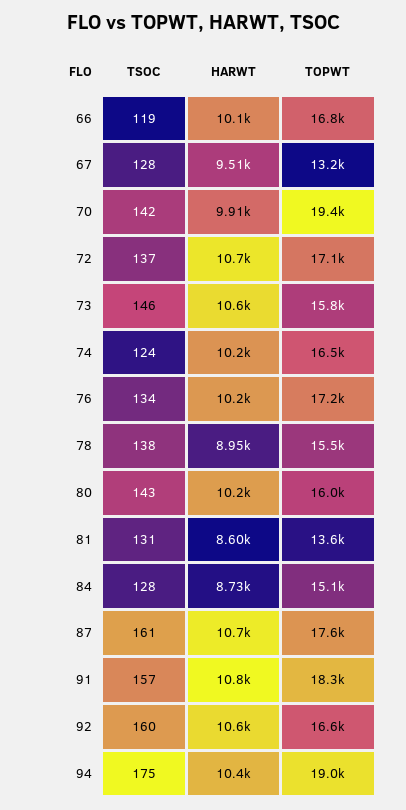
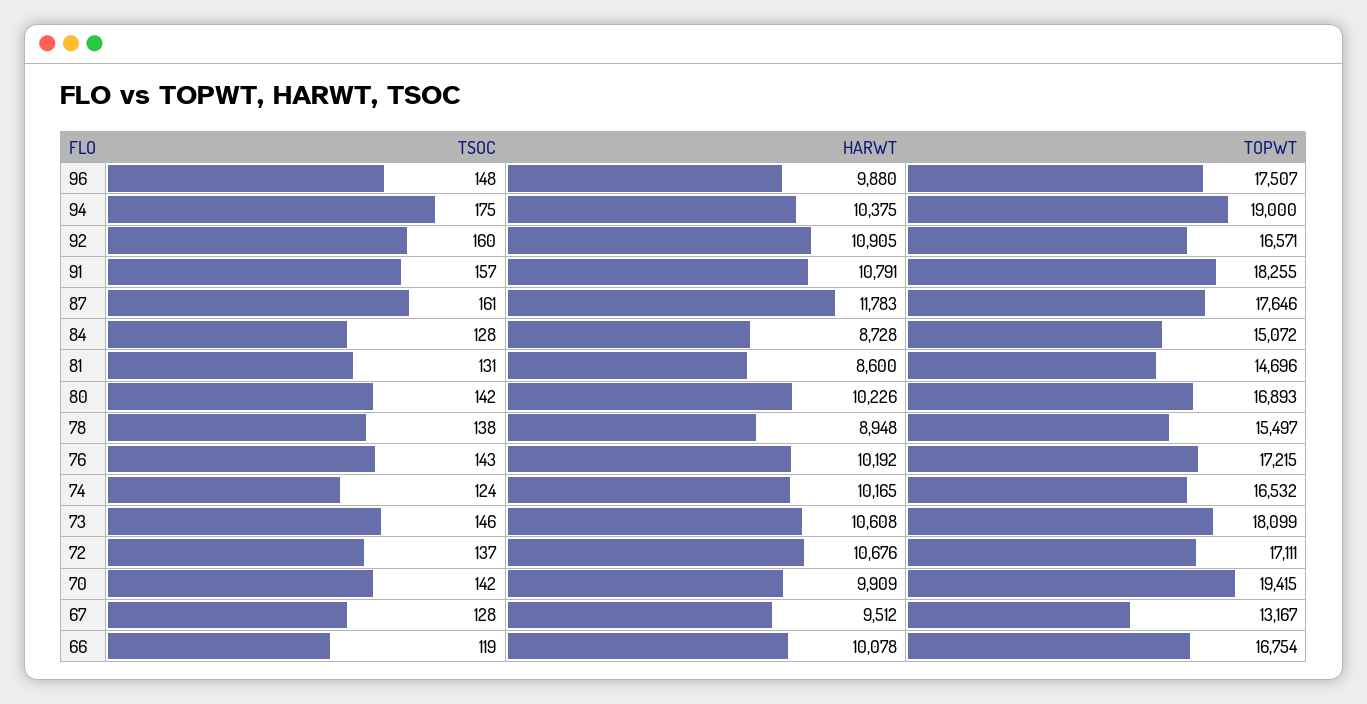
TOPWT, 73: 15800 -> 18099
TSOC, 76: 134 -> 143
TSOC, 80: 143 -> 142
TOPWT, 80: 16000 -> 16893
TOPWT, 81: 13600 -> 14696
HARWT, 87: 10700 -> 11783
HARWT, 92: 10600 -> 10905
TSOC, 96: none -> 148
HARWT, 96: none -> 9880
TOPWT, 96: none -> 17507

